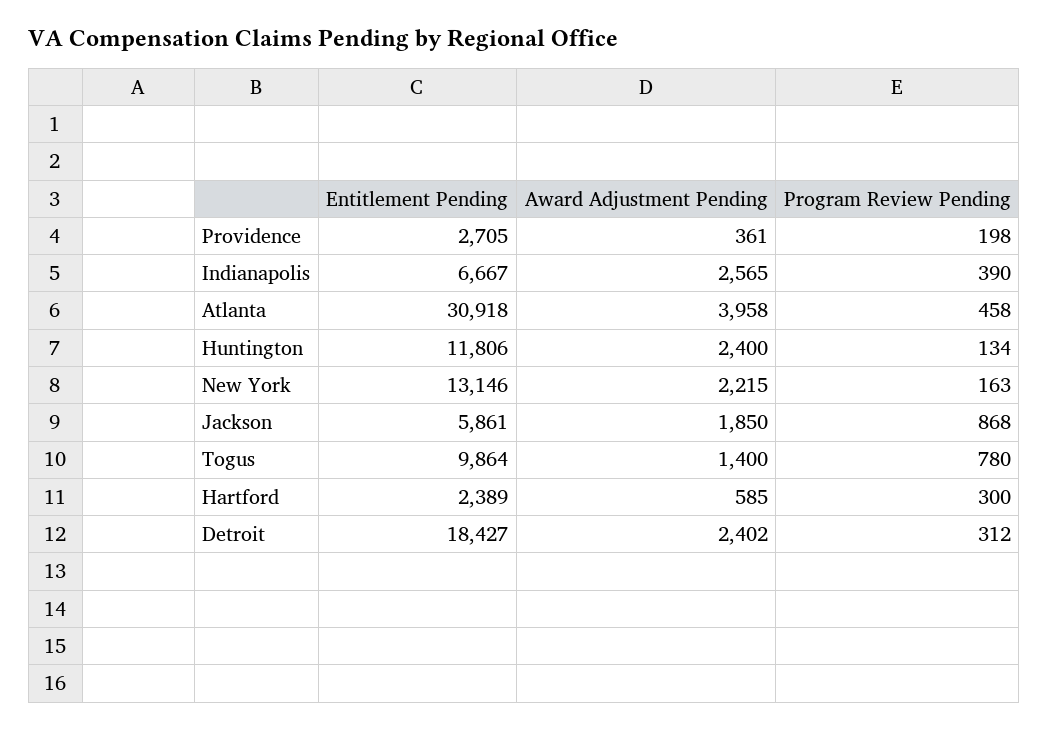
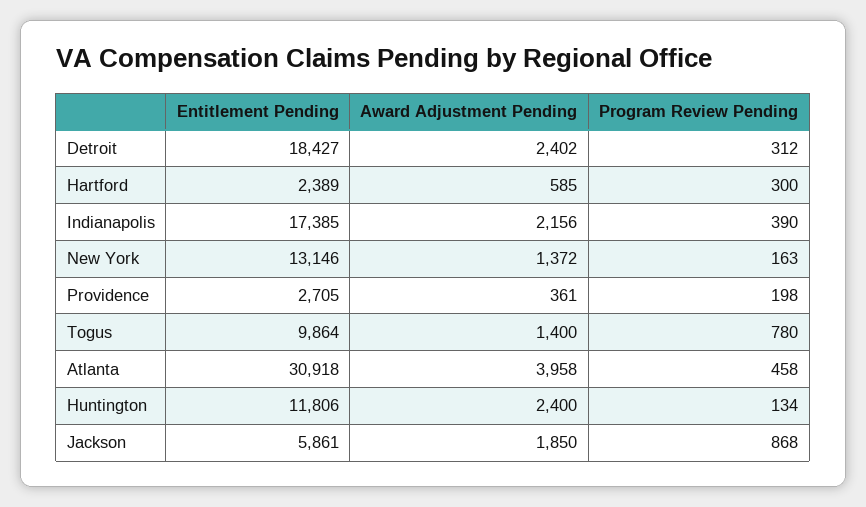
Entitlement Pending, Indianapolis: 6667 -> 17385
Award Adjustment Pending, Indianapolis: 2565 -> 2156
Award Adjustment Pending, New York: 2215 -> 1372

